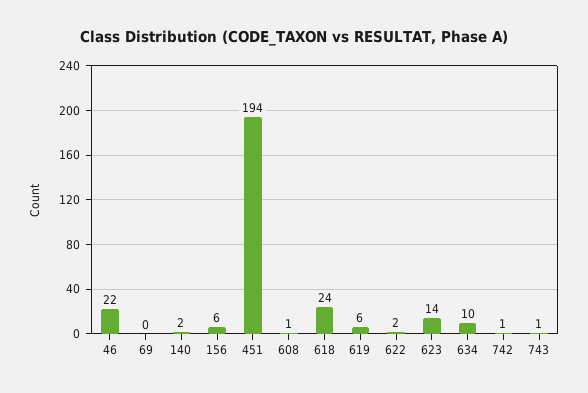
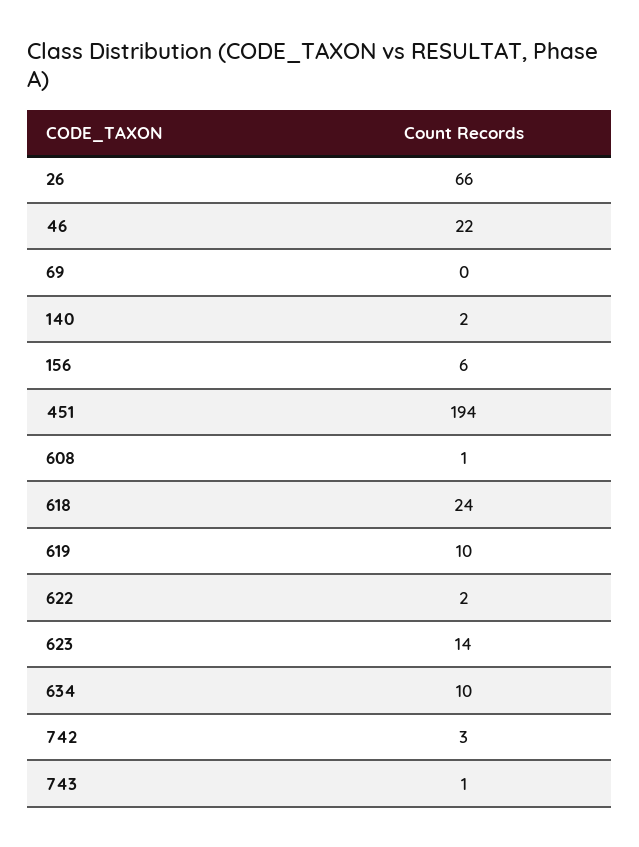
619: 6 -> 10
742: 1 -> 3
26: none -> 66

